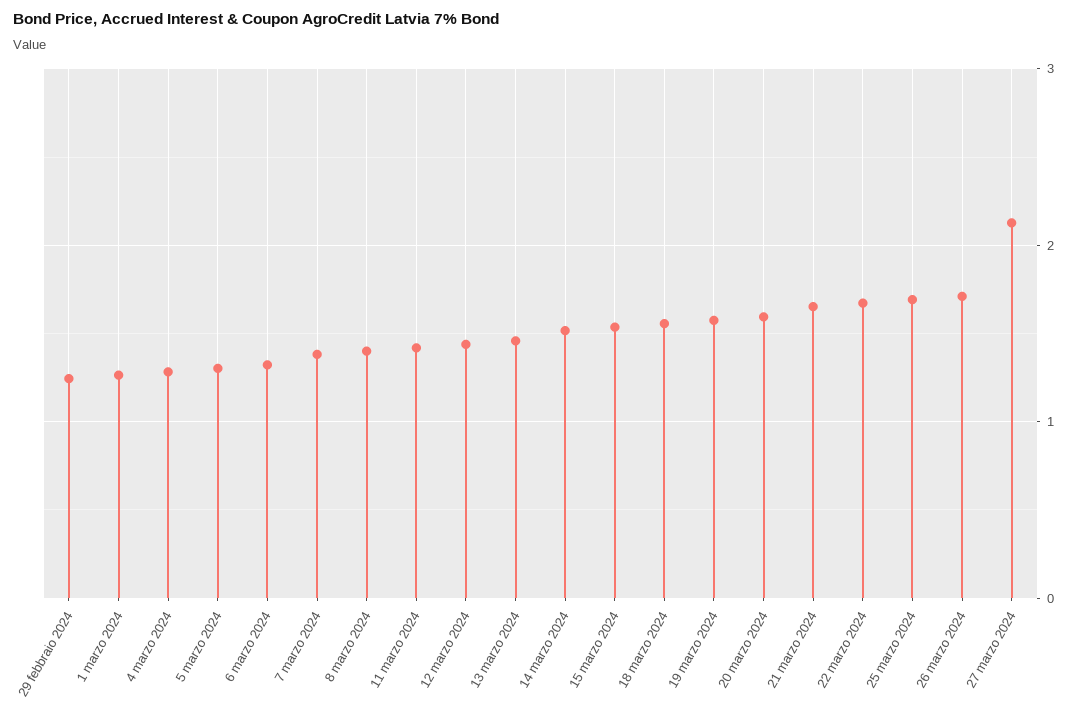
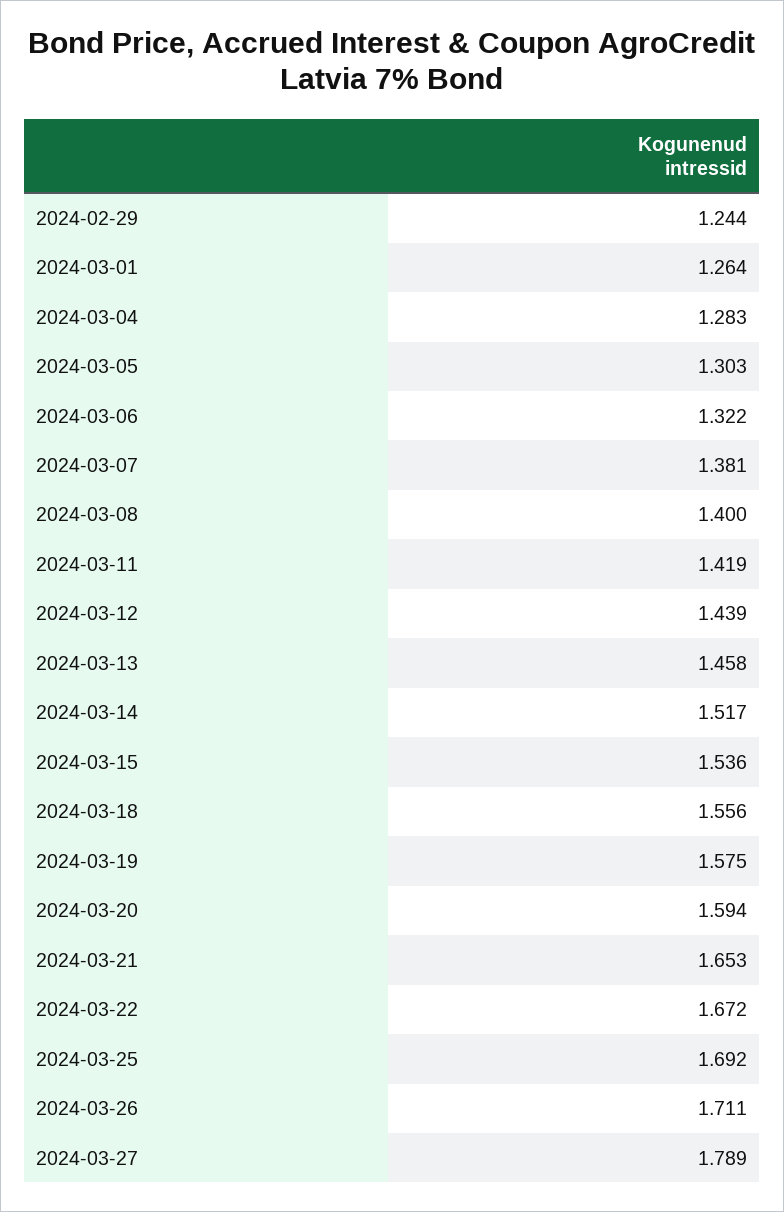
27 marzo 2024: 2.1 -> 1.789

